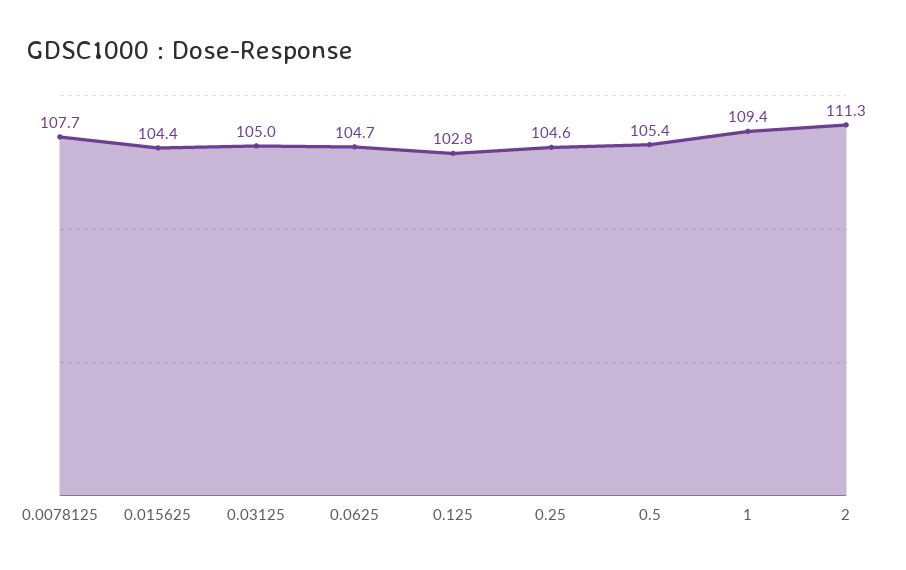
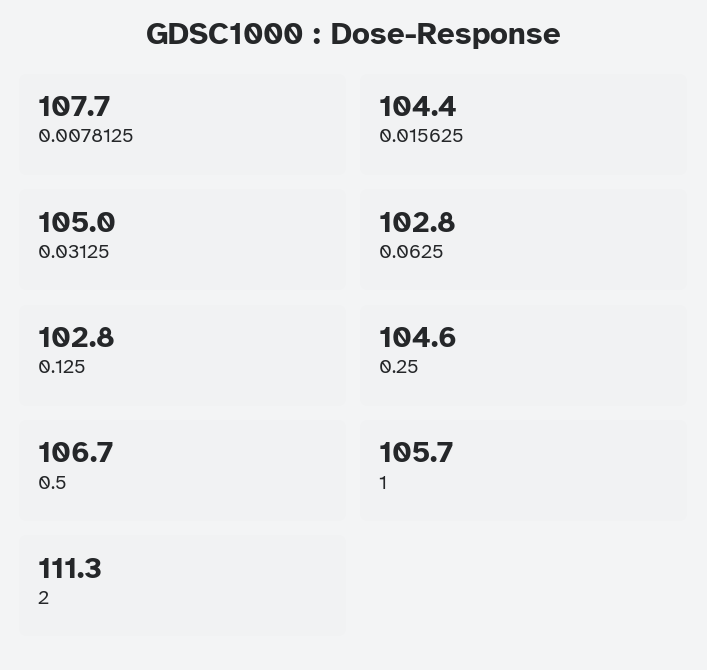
0.0625: 104.7 -> 102.8
0.5: 105.4 -> 106.7
1: 109.4 -> 105.7

